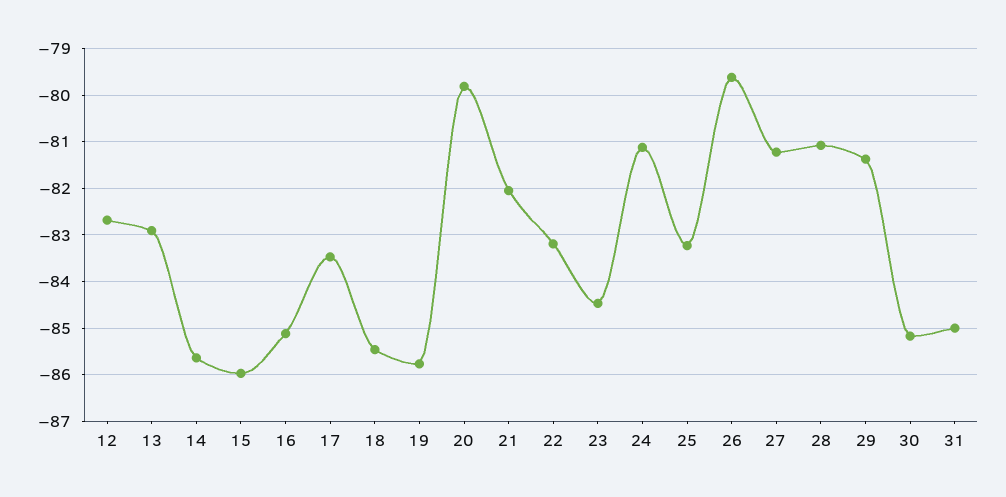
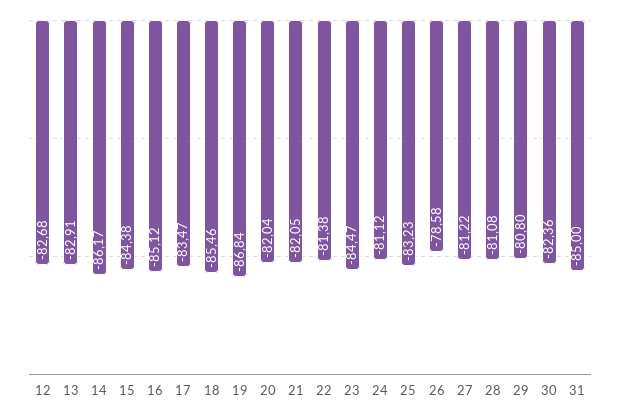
14: -85.6 -> -86.17
15: -86 -> -84.38
19: -85.8 -> -86.84
20: -79.8 -> -82.04
22: -83.2 -> -81.38
26: -79.6 -> -78.58
29: -81.4 -> -80.8
30: -85.2 -> -82.36

